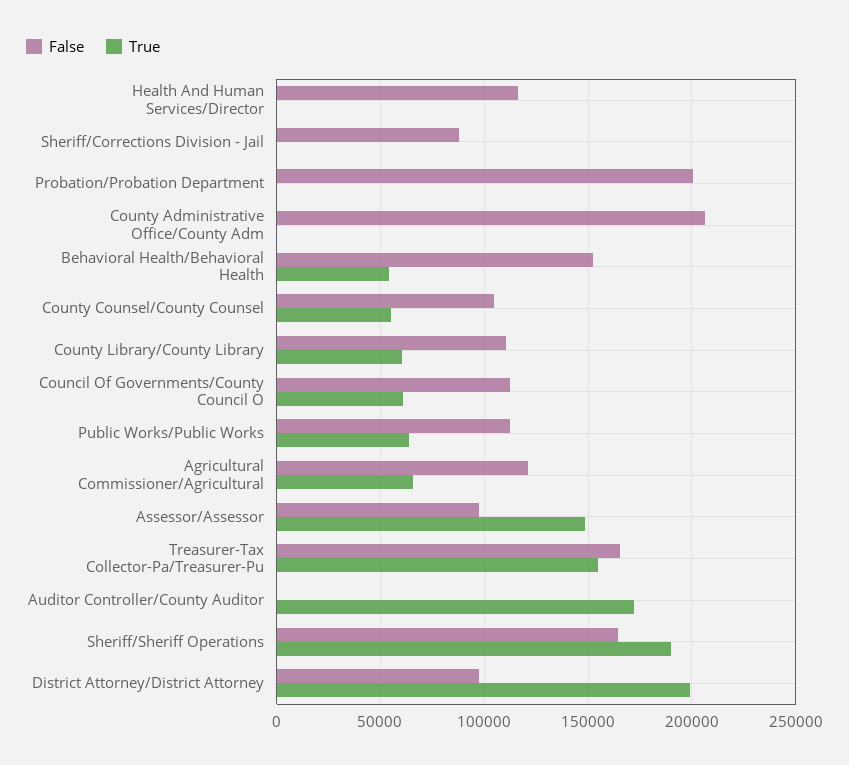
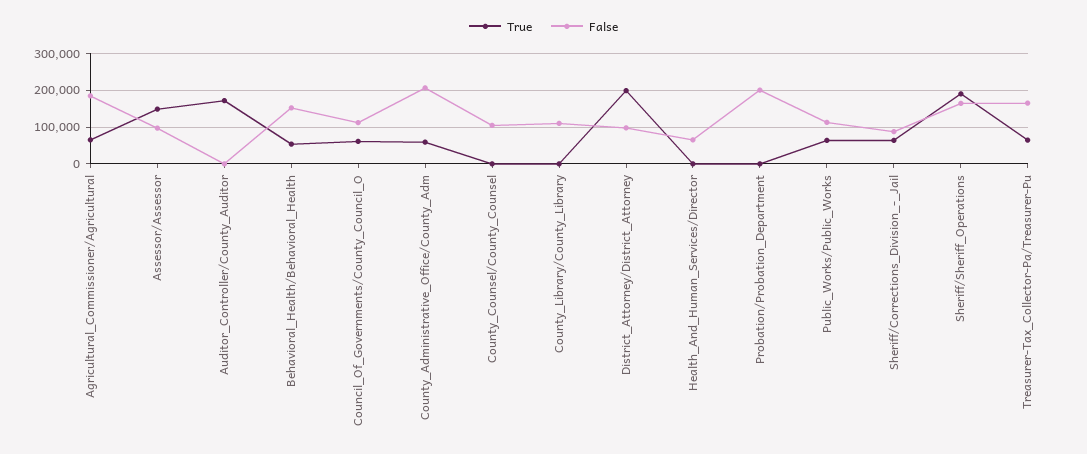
False, Health And Human Services/Director: 115000 -> 60000
True, Sheriff/Corrections Division - Jail: 0 -> 60000
True, County Administrative Office/County Adm: 0 -> 60000
True, County Counsel/County Counsel: 55000 -> 0
True, County Library/County Library: 60000 -> 0
False, Agricultural Commissioner/Agricultural: 120000 -> 180000
True, Treasurer-Tax Collector-Pa/Treasurer-Pu: 155000 -> 60000

